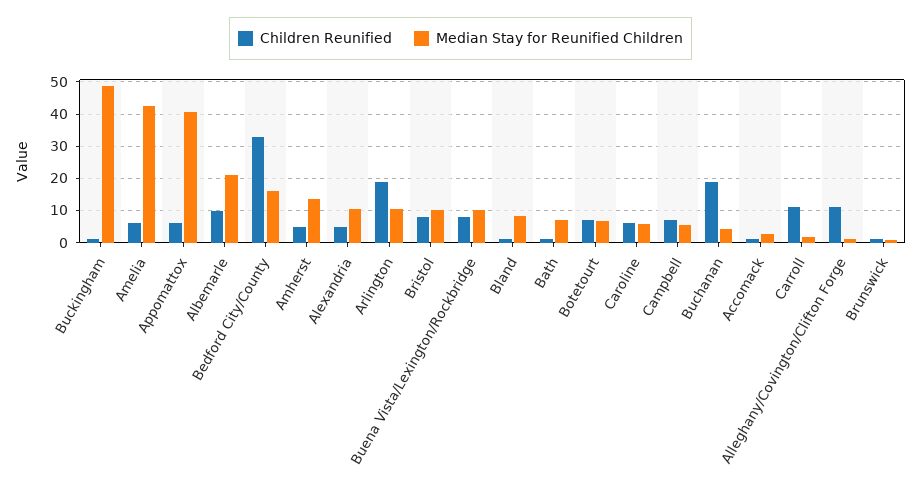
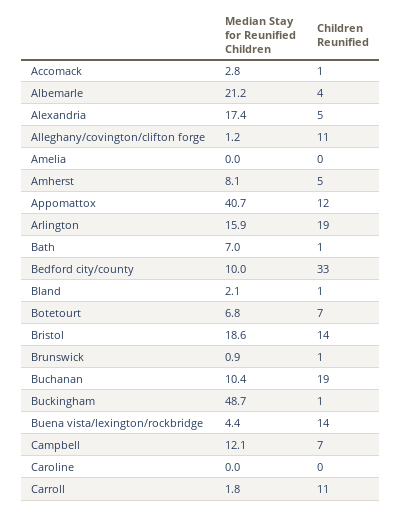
Children Reunified, Amelia: 6 -> 0
Median Stay for Reunified Children, Amelia: 42 -> 0
Children Reunified, Appomattox: 6 -> 12
Children Reunified, Albemarle: 10 -> 4
Median Stay for Reunified Children, Bedford City/County: 16 -> 10
Median Stay for Reunified Children, Amherst: 14 -> 8.1
Median Stay for Reunified Children, Alexandria: 10 -> 17.4
Median Stay for Reunified Children, Arlington: 10 -> 15.9
Children Reunified, Bristol: 8 -> 14
Median Stay for Reunified Children, Bristol: 10 -> 18.6
Children Reunified, Buena Vista/Lexington/Rockbridge: 8 -> 14
Median Stay for Reunified Children, Buena Vista/Lexington/Rockbridge: 10 -> 4.4
Median Stay for Reunified Children, Bland: 8 -> 2.1
Children Reunified, Caroline: 6 -> 0
Median Stay for Reunified Children, Caroline: 6 -> 0
Median Stay for Reunified Children, Campbell: 6 -> 12.1
Median Stay for Reunified Children, Buchanan: 4 -> 10.4

